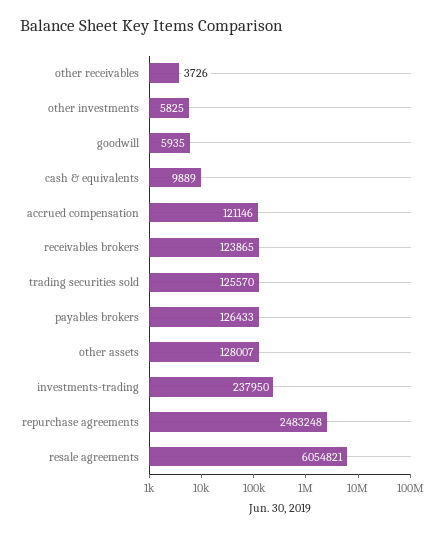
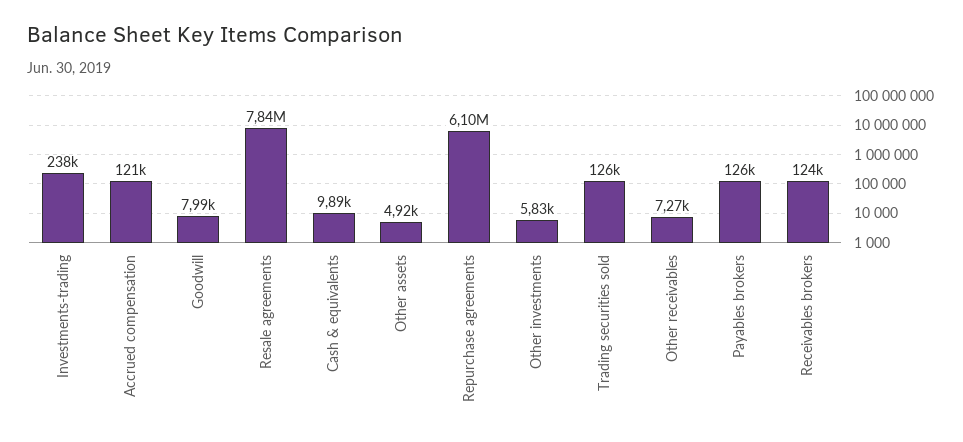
other receivables: 3726 -> 7270
goodwill: 5935 -> 7990
other assets: 128007 -> 4920
repurchase agreements: 2483248 -> 6100000
resale agreements: 6054821 -> 7840000

